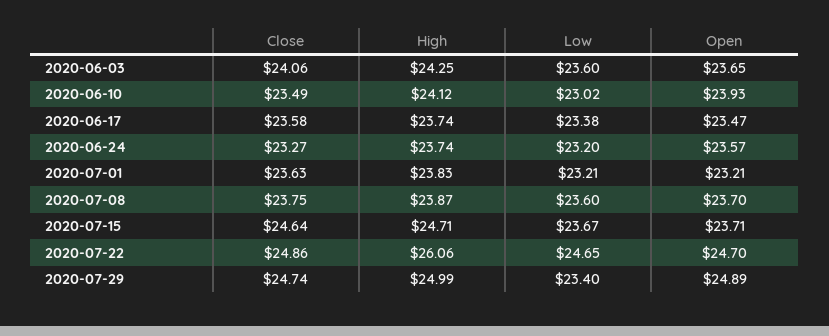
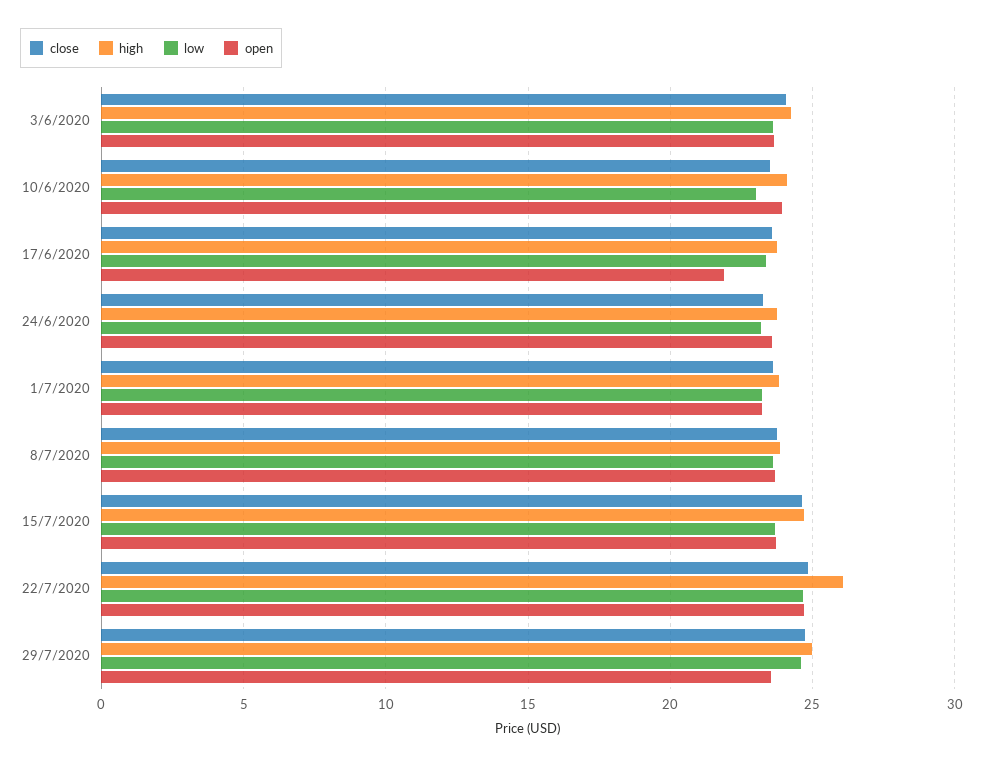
Open, 2020-06-17: 23.47 -> 22
Low, 2020-07-29: 23.4 -> 24.5
Open, 2020-07-29: 24.89 -> 23.5

